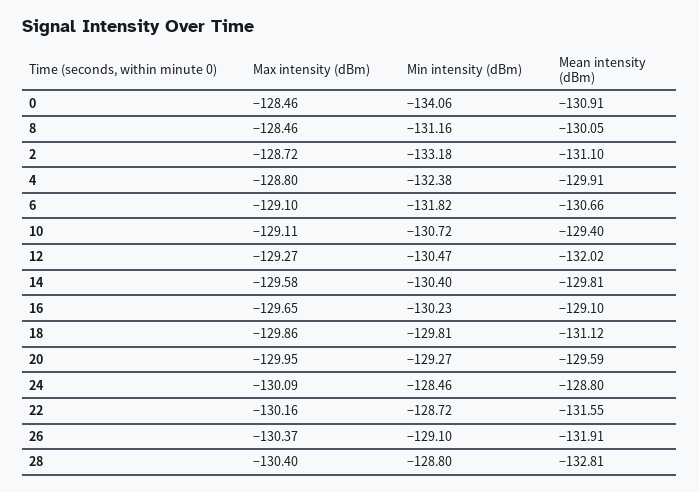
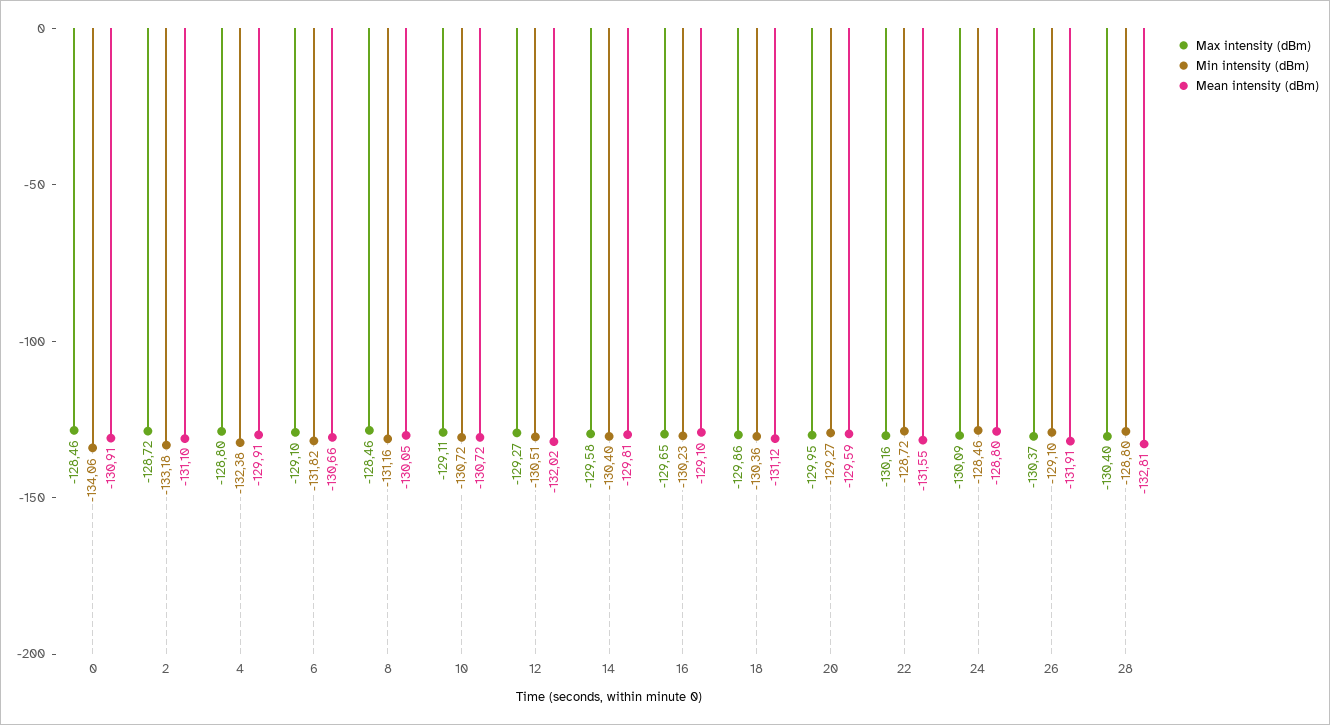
Mean intensity (dBm), 10: -129.4 -> -130.72
Min intensity (dBm), 12: -130.47 -> -130.51
Min intensity (dBm), 18: -129.81 -> -130.36

